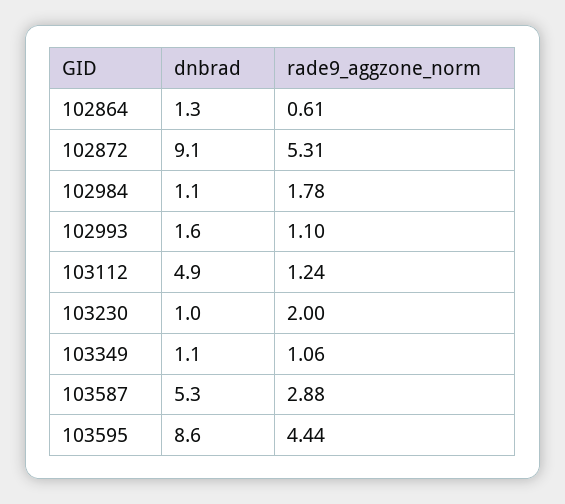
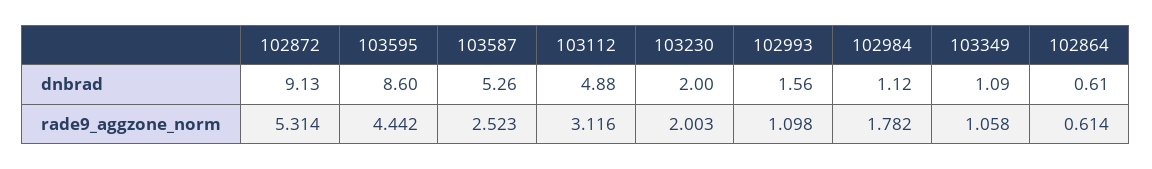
dnbrad, 102864: 1.3 -> 0.61
rade9_aggzone_norm, 103112: 1.24 -> 3.116
dnbrad, 103230: 1 -> 2
rade9_aggzone_norm, 103587: 2.88 -> 2.523

